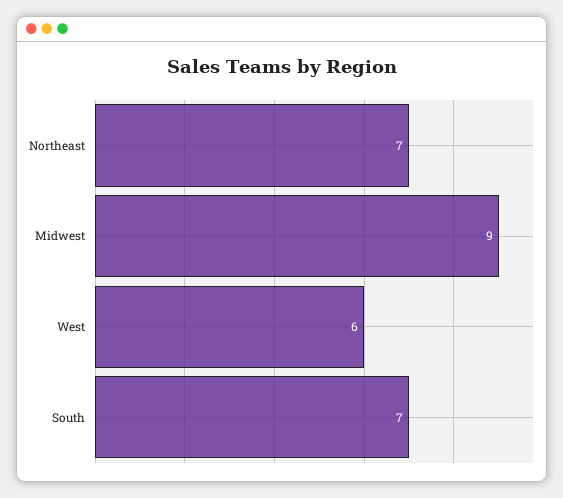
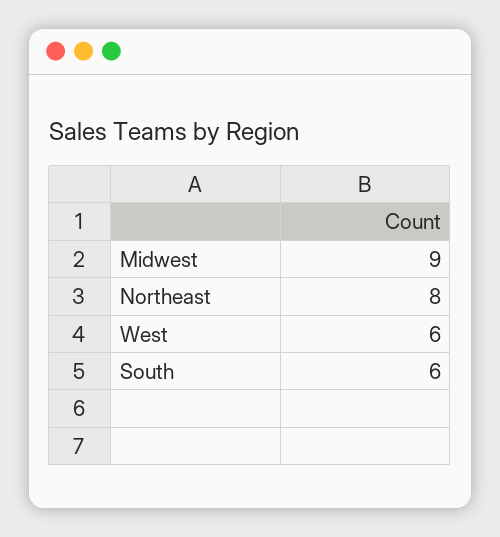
Northeast: 7 -> 8
South: 7 -> 6

